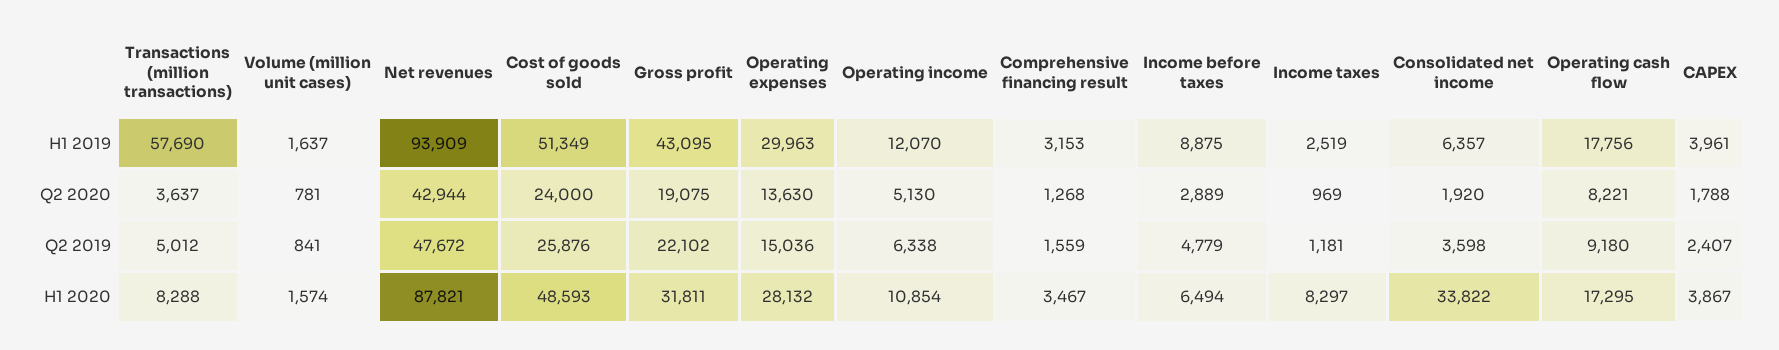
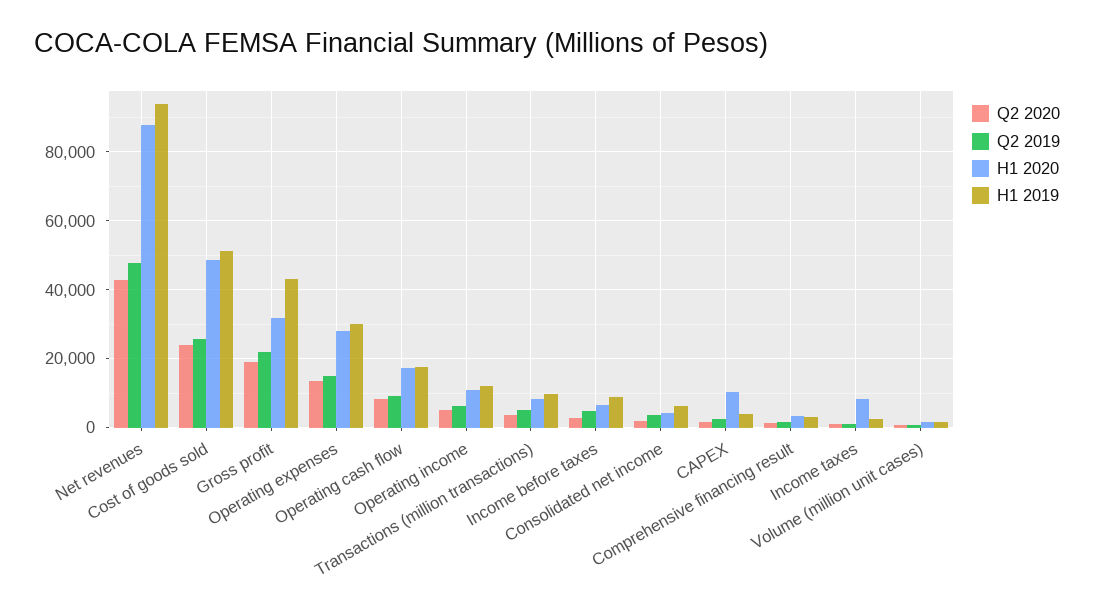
H1 2019, Transactions (million transactions): 57690 -> 10000
H1 2020, Consolidated net income: 33822 -> 4000
H1 2020, CAPEX: 3867 -> 10000

